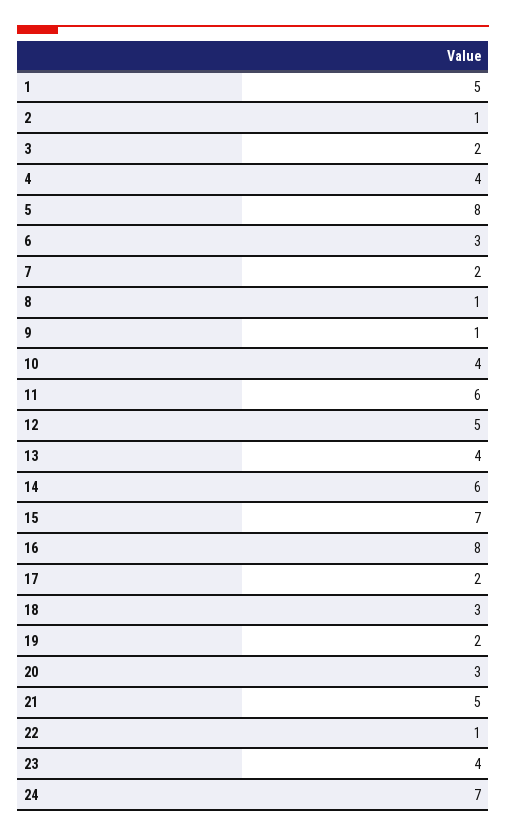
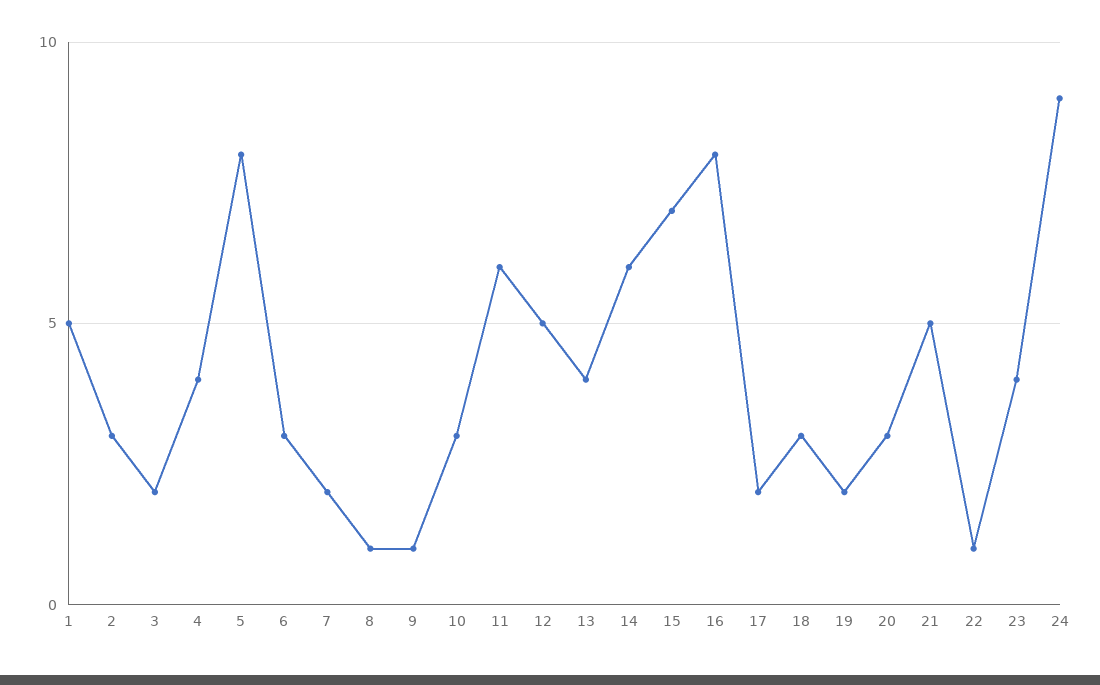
2: 1 -> 3
10: 4 -> 3
24: 7 -> 9

